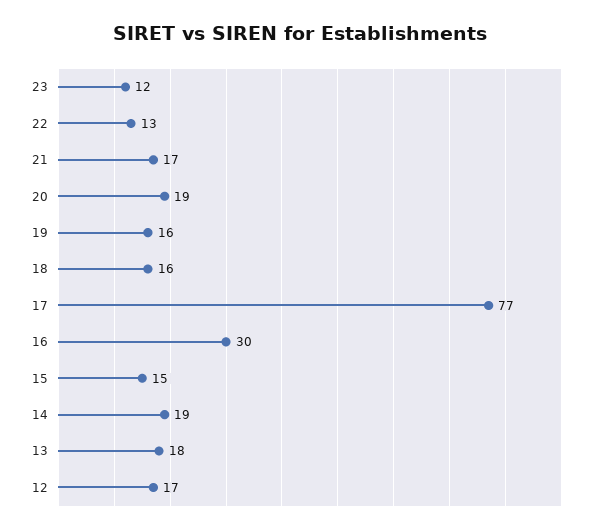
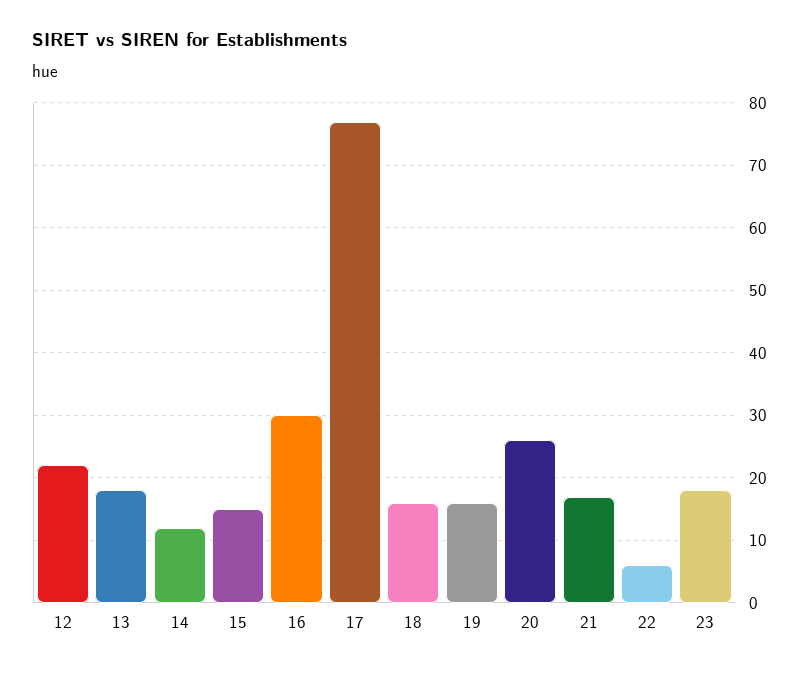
23: 12 -> 18
22: 13 -> 6
20: 19 -> 26
14: 19 -> 12
12: 17 -> 22

